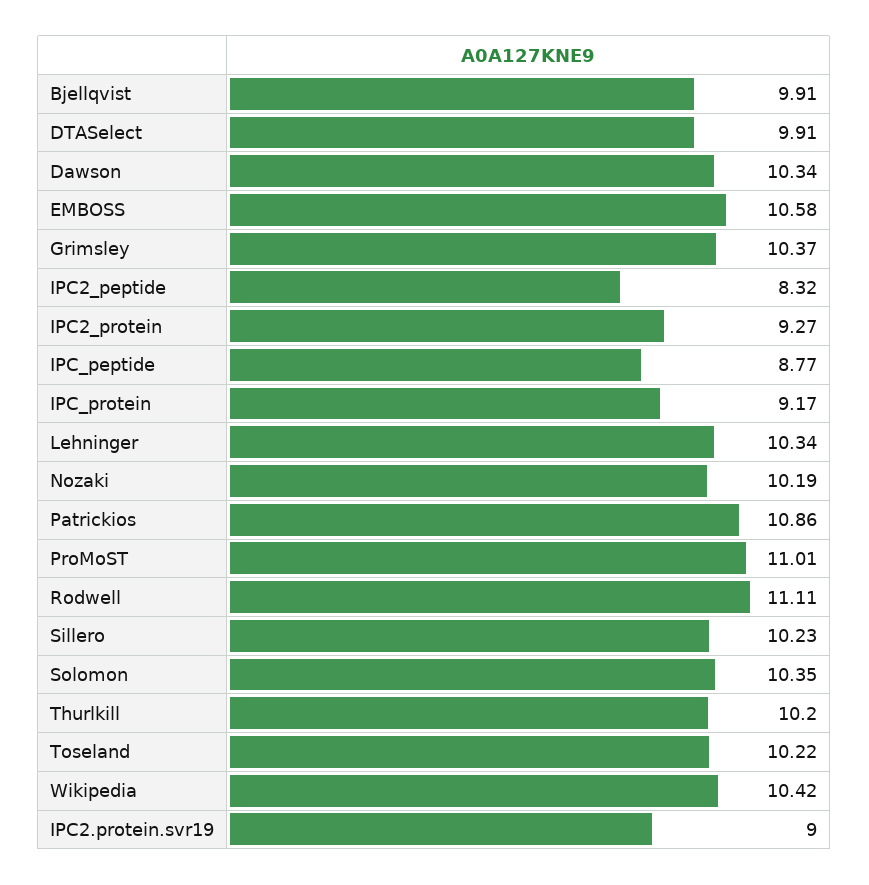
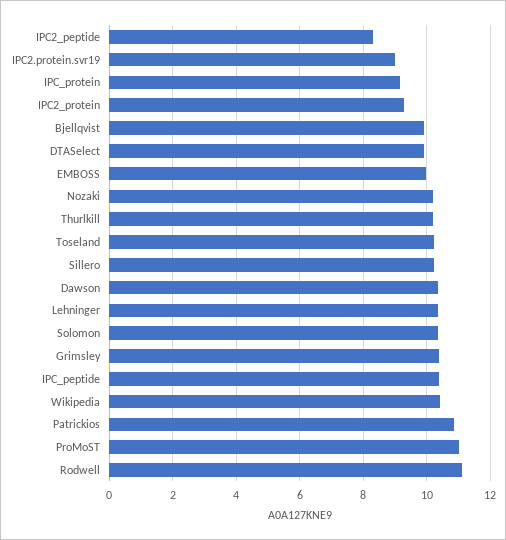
EMBOSS: 10.58 -> 10
IPC_peptide: 8.77 -> 10.4

